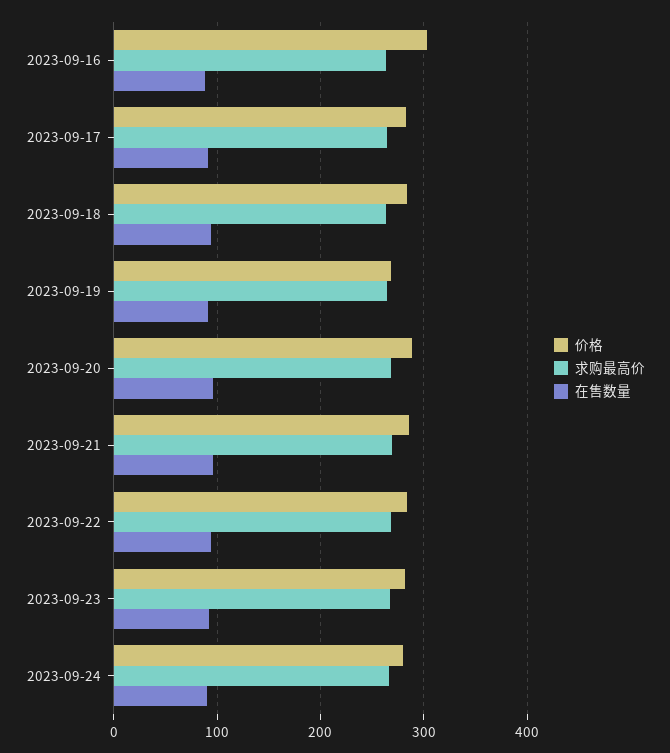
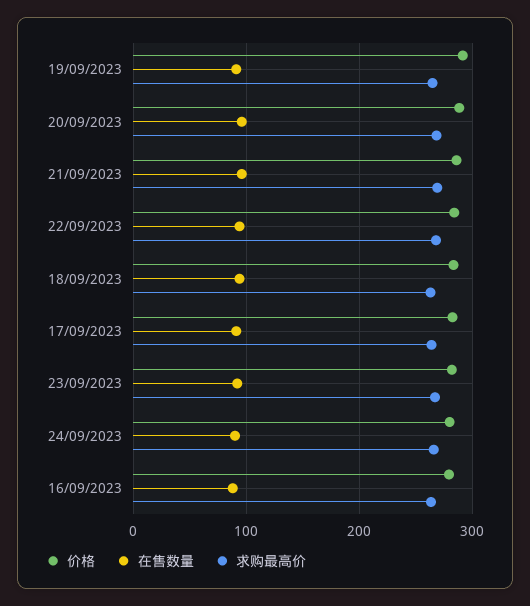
价格, 2023-09-16: 300 -> 280
价格, 2023-09-19: 270 -> 290

